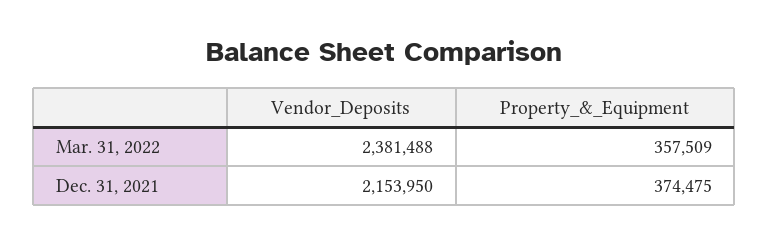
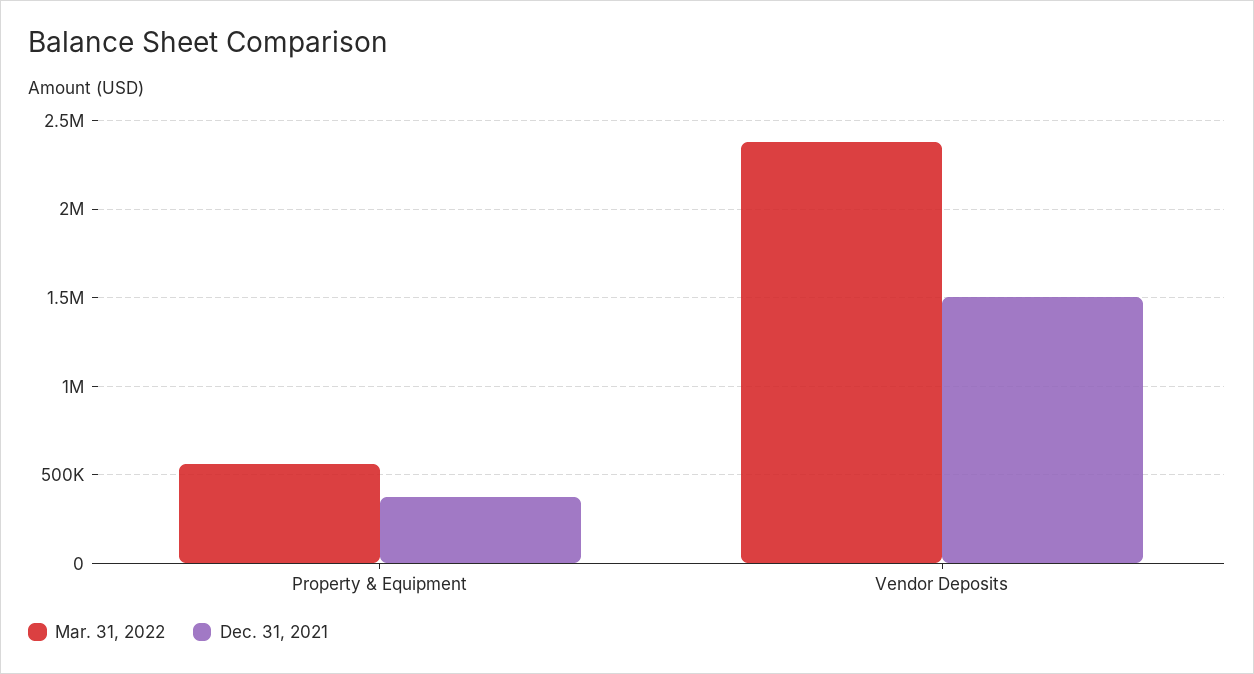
Mar. 31, 2022, Property_&_Equipment: 357509 -> 550000
Dec. 31, 2021, Vendor_Deposits: 2153950 -> 1500000

